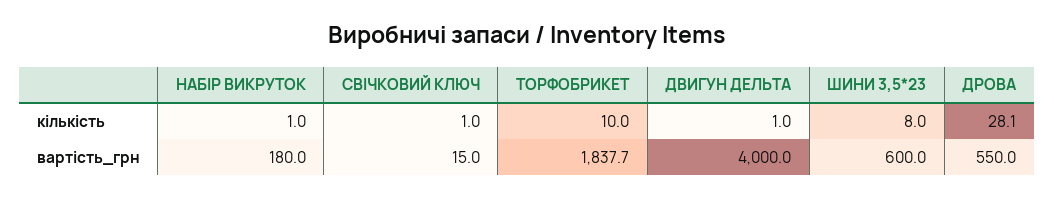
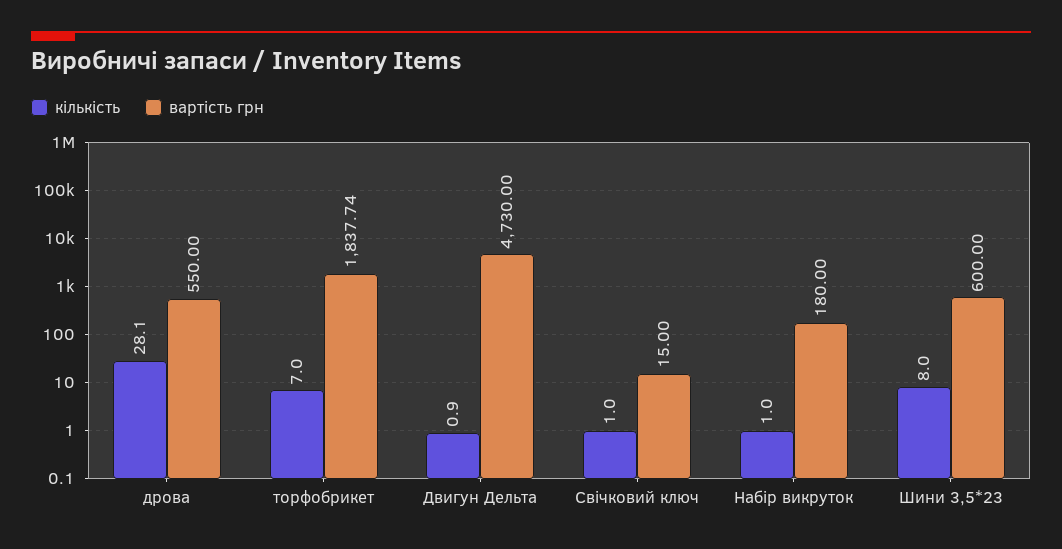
кількість, ТОРФОБРИКЕТ: 10 -> 7
кількість, ДВИГУН ДЕЛЬТА: 1 -> 0.9
вартість_грн, ДВИГУН ДЕЛЬТА: 4000 -> 4730

